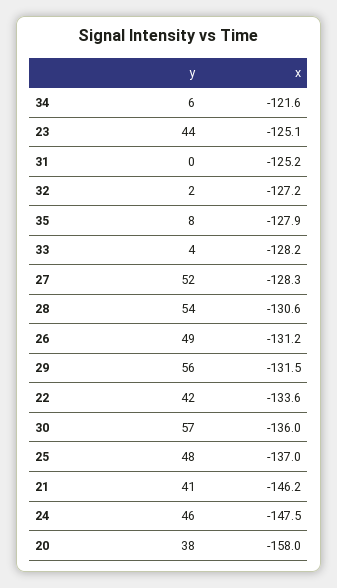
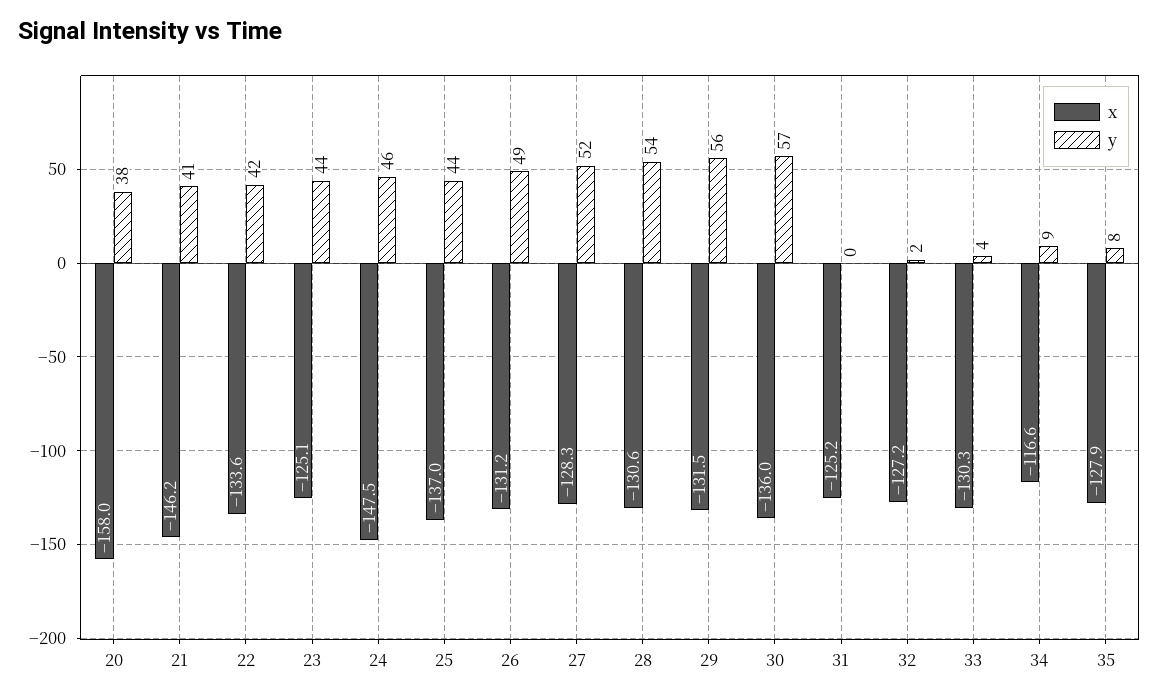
y, 34: 6 -> 9
x, 34: -121.6 -> -116.6
x, 33: -128.2 -> -130.3
y, 25: 48 -> 44

